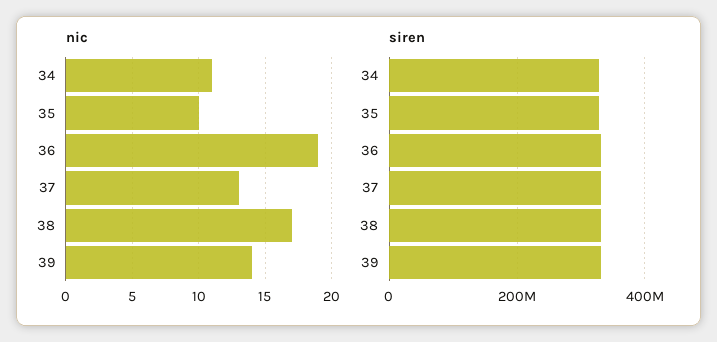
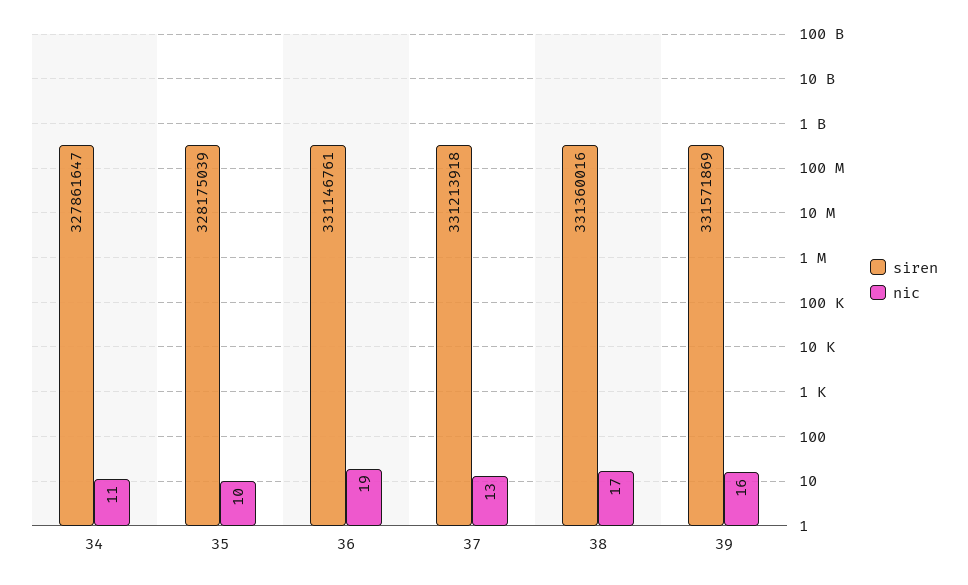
nic, 39: 14 -> 16

